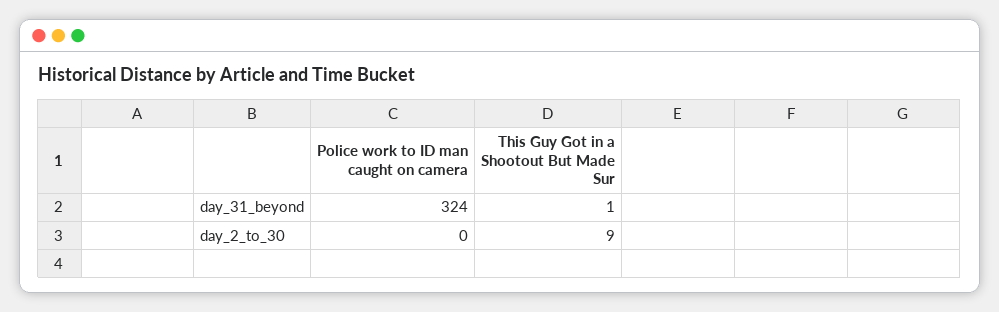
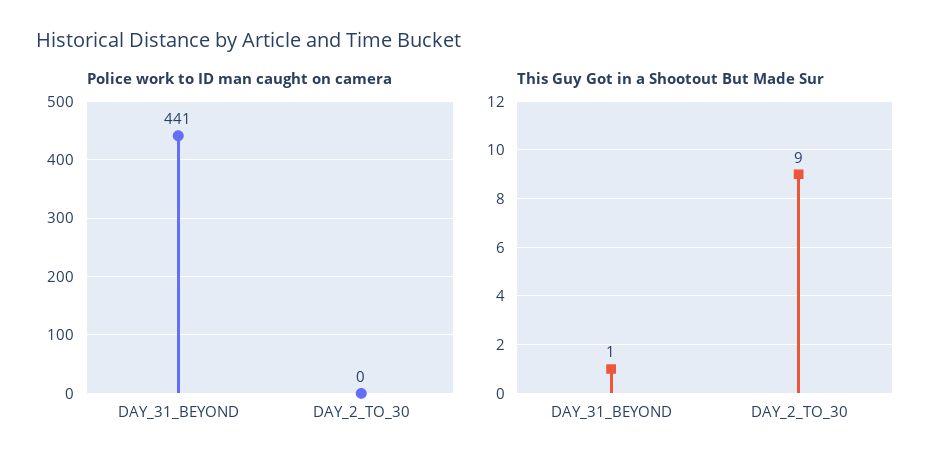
Police work to ID man caught on camera, day_31_beyond: 324 -> 441

